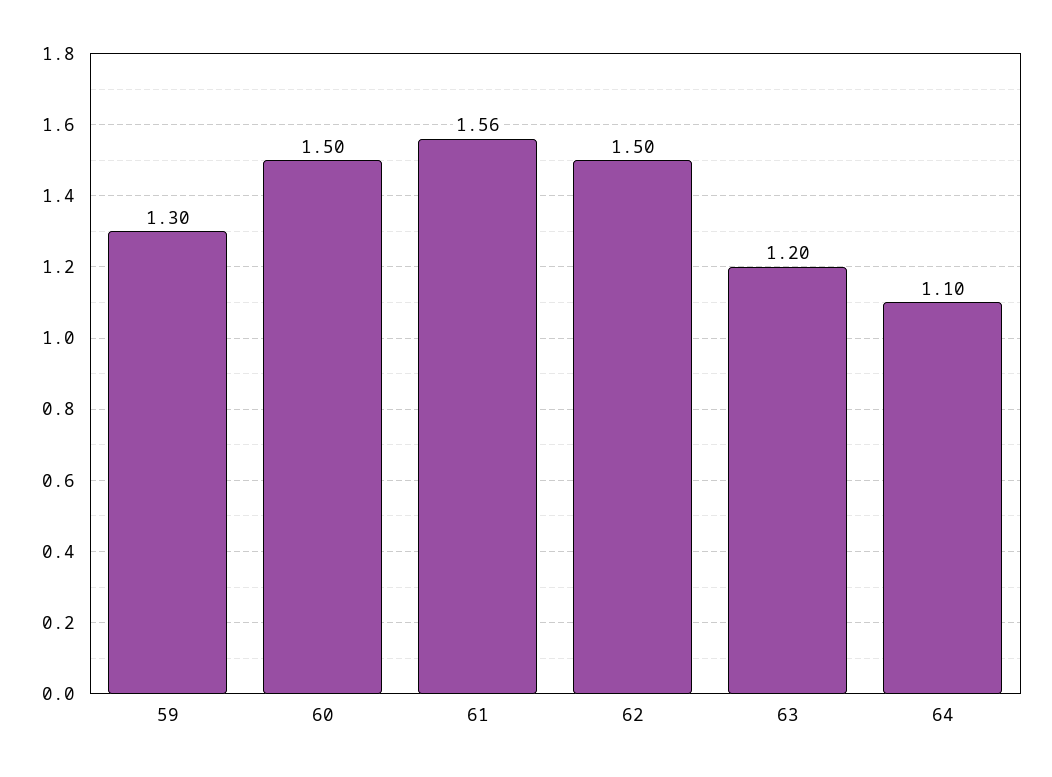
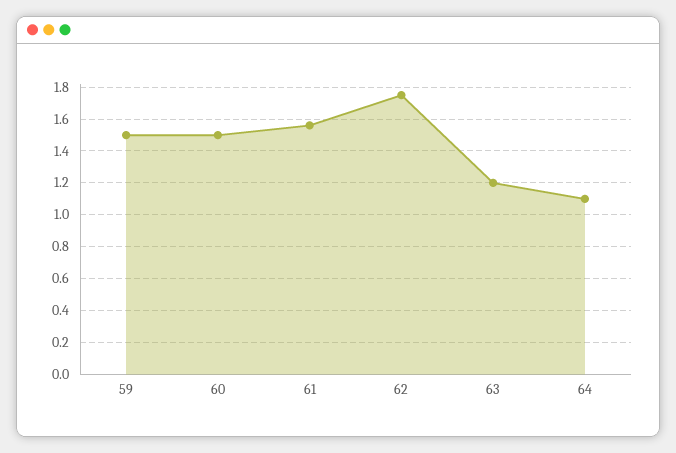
59: 1.3 -> 1.5
62: 1.5 -> 1.75

